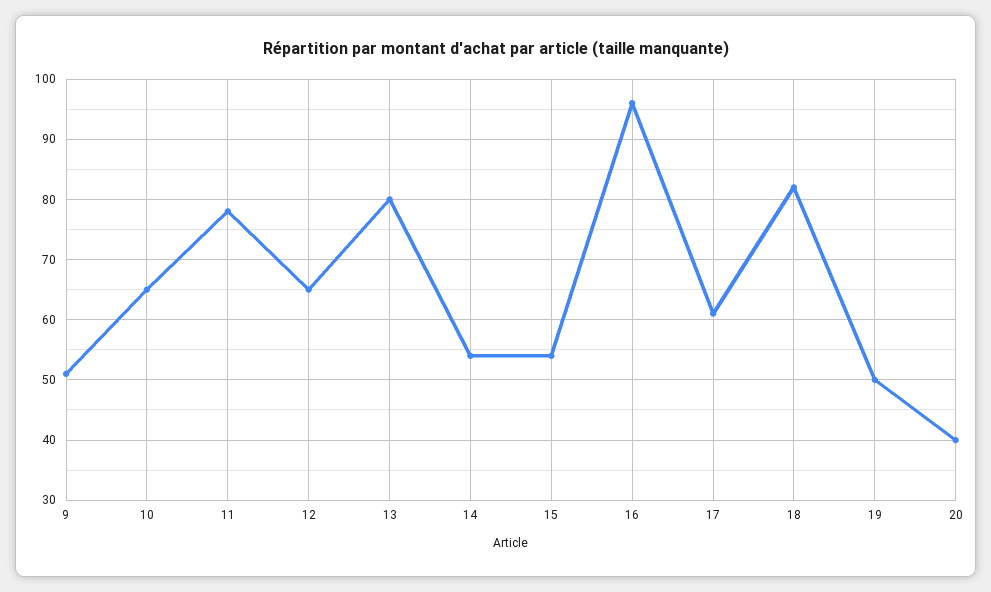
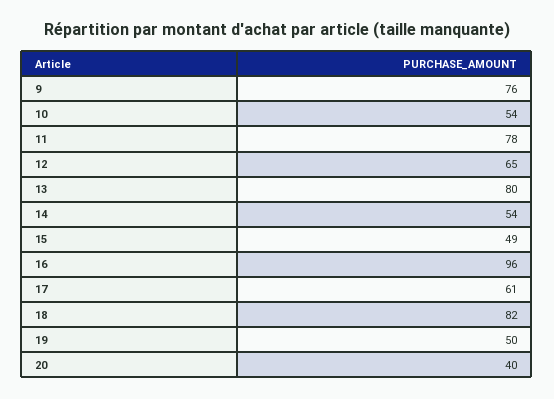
9: 51 -> 76
10: 65 -> 54
15: 54 -> 49

